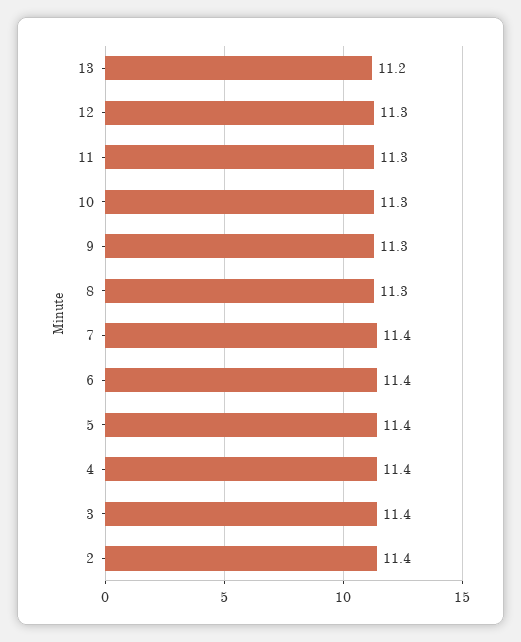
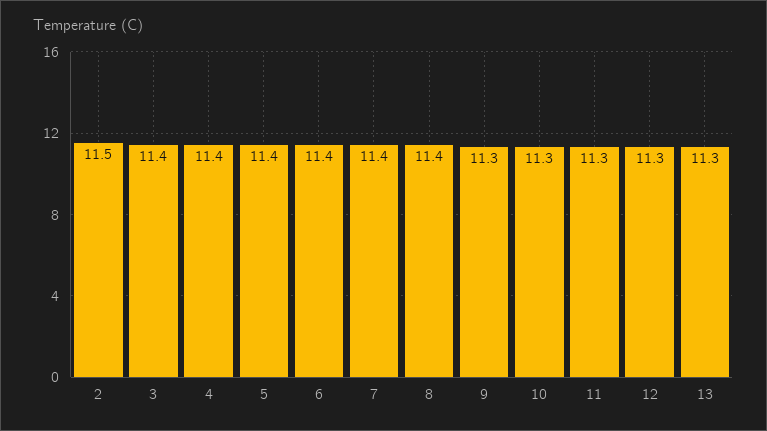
13: 11.2 -> 11.3
8: 11.3 -> 11.4
2: 11.4 -> 11.5

